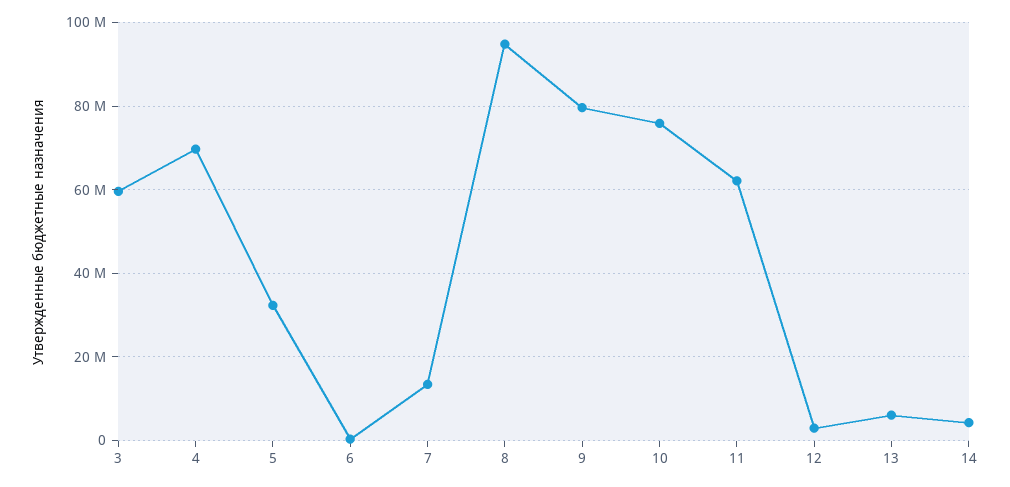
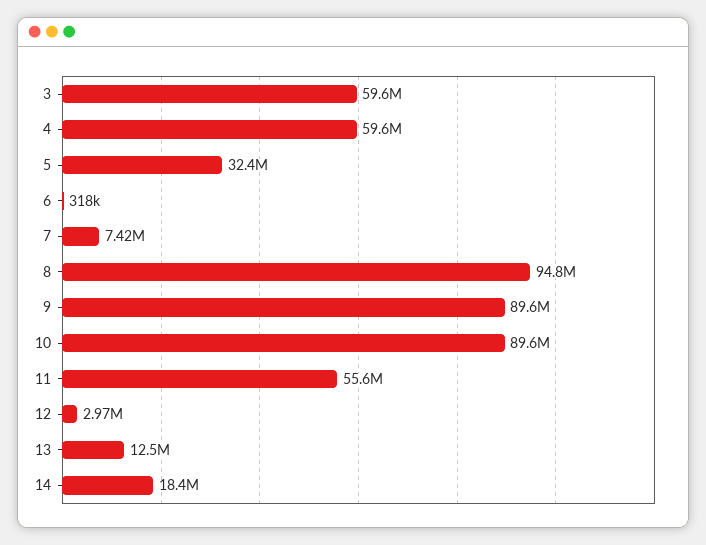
4: 70000000 -> 59600000
7: 14000000 -> 7420000
9: 80000000 -> 89600000
10: 76000000 -> 89600000
11: 62000000 -> 55600000
13: 6000000 -> 12500000
14: 4000000 -> 18400000

